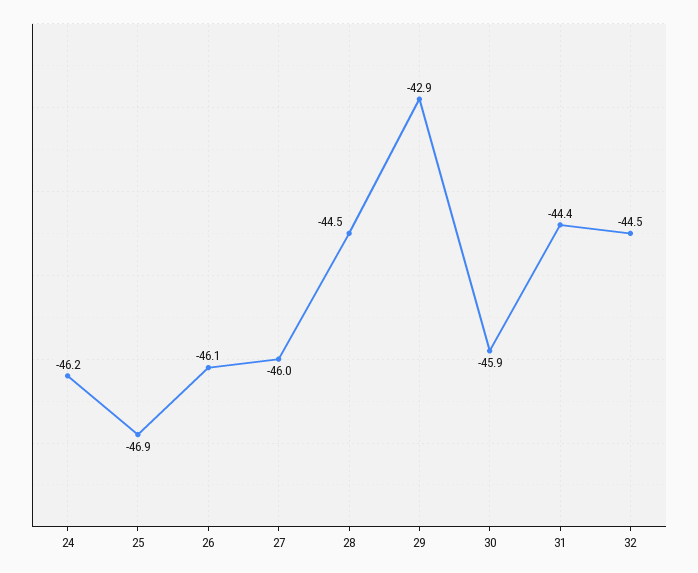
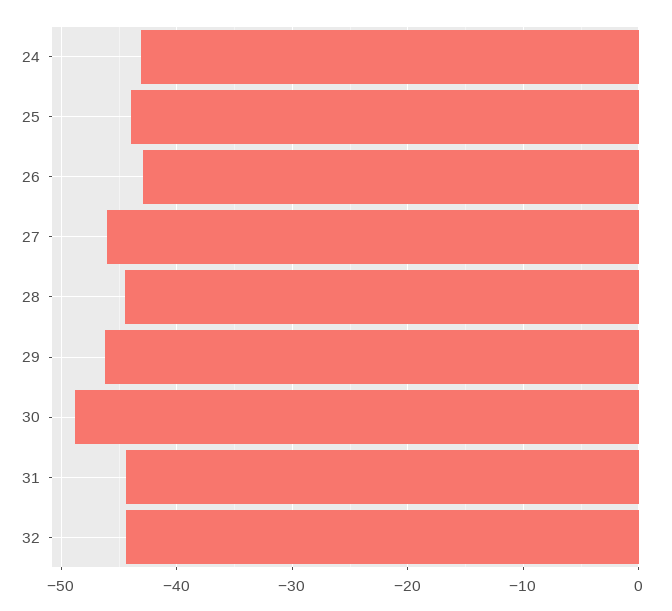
24: -46.2 -> -43
25: -46.9 -> -44
26: -46.1 -> -43
29: -42.9 -> -46
30: -45.9 -> -49

